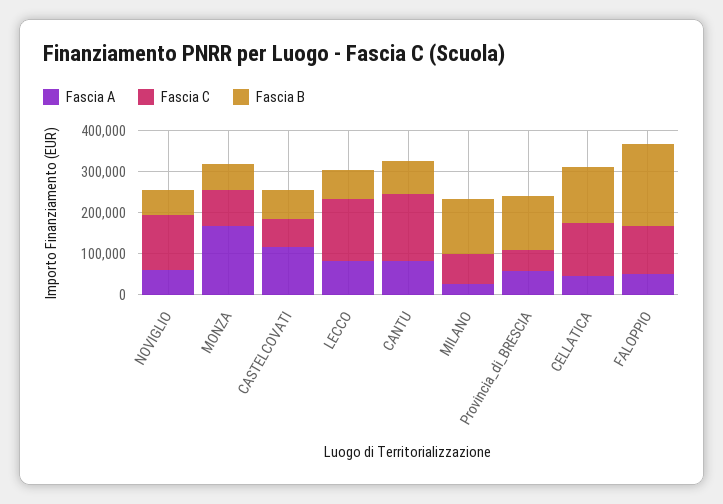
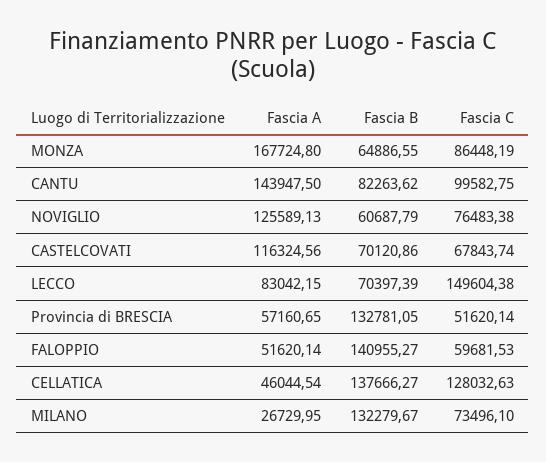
Fascia A, NOVIGLIO: 60000 -> 125589.13
Fascia C, NOVIGLIO: 140000 -> 76483.38
Fascia A, CANTU: 80000 -> 143947.5
Fascia C, CANTU: 160000 -> 99582.75
Fascia C, FALOPPIO: 120000 -> 59681.53
Fascia B, FALOPPIO: 200000 -> 140955.27

